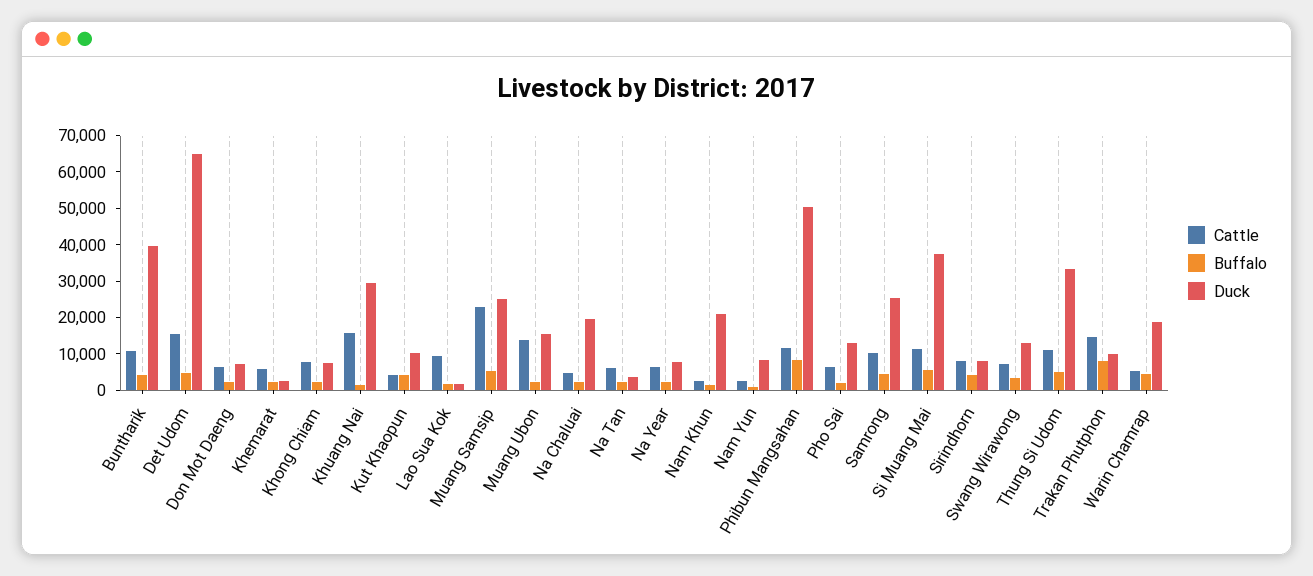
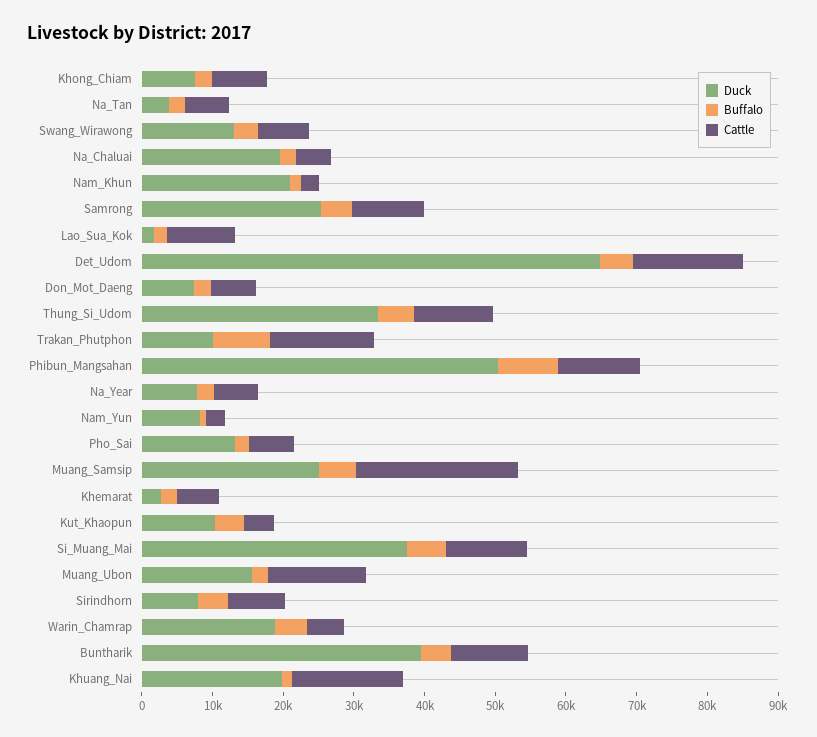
Duck, Khuang Nai: 30000 -> 20000

